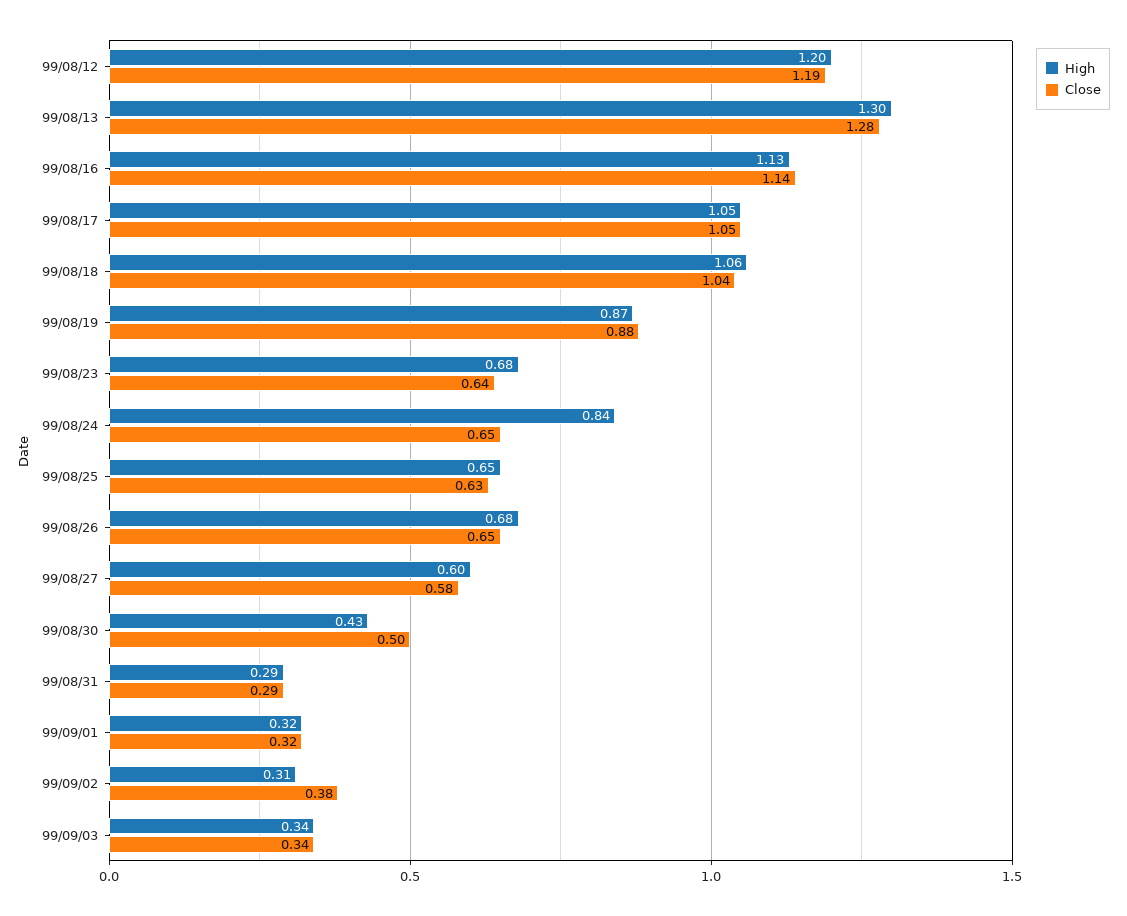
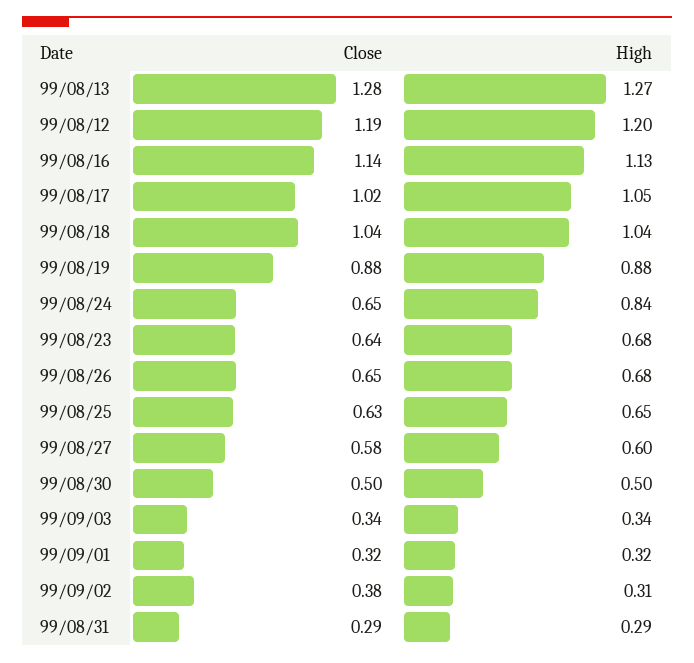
High, 99/08/13: 1.3 -> 1.27
Close, 99/08/17: 1.05 -> 1.02
High, 99/08/18: 1.06 -> 1.04
High, 99/08/19: 0.87 -> 0.88
High, 99/08/30: 0.43 -> 0.5

